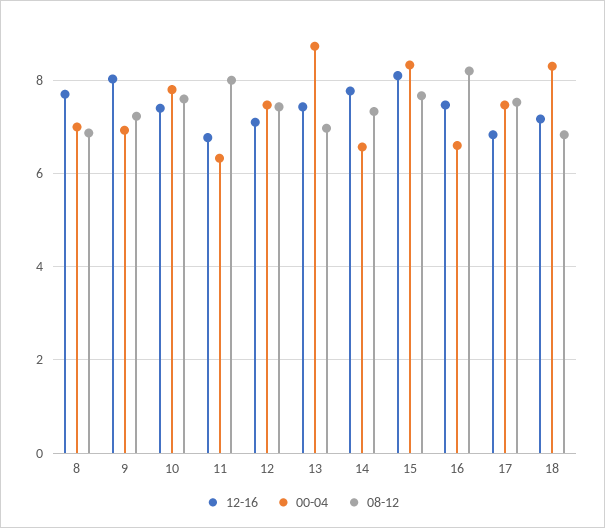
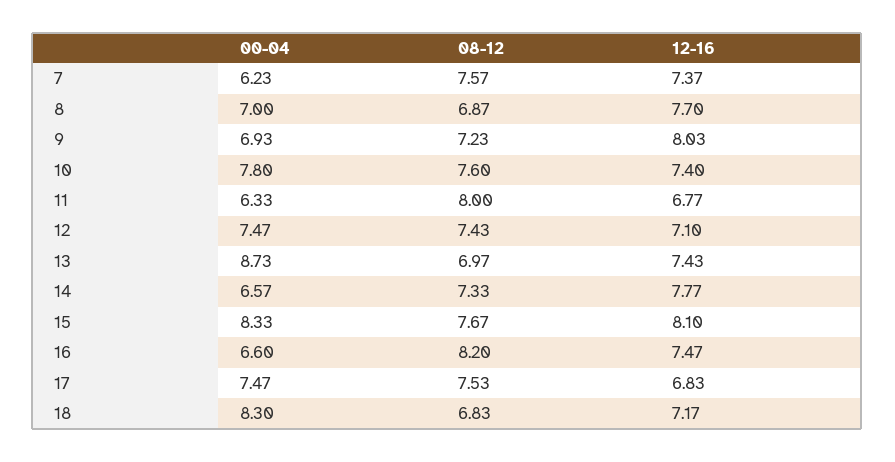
00-04, 7: none -> 6.23
08-12, 7: none -> 7.57
12-16, 7: none -> 7.37

